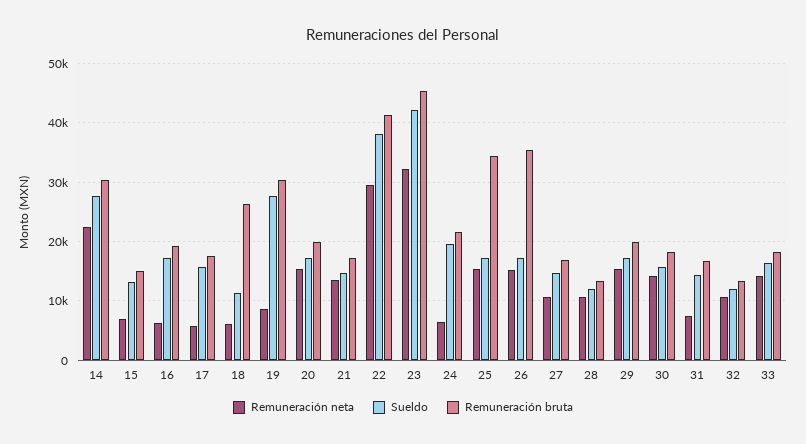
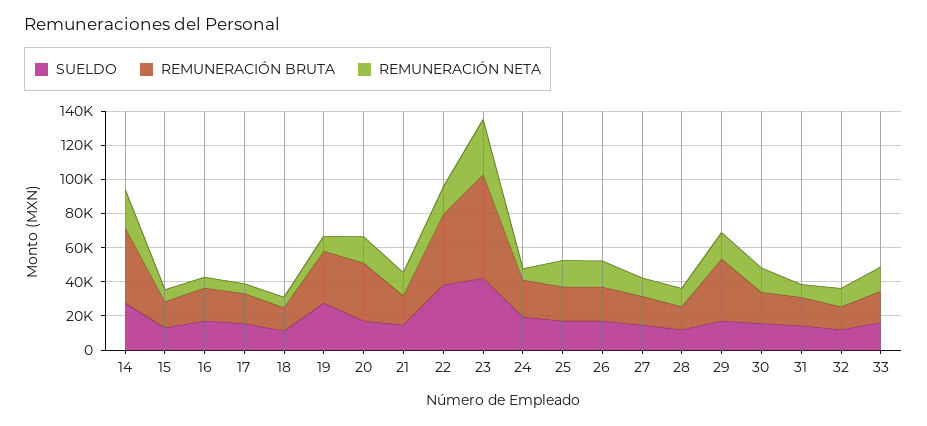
Remuneración bruta, 14: 30000 -> 45000
Remuneración bruta, 18: 26000 -> 15000
Remuneración bruta, 20: 20000 -> 35000
Remuneración neta, 22: 30000 -> 15000
Remuneración bruta, 23: 46000 -> 60000
Remuneración bruta, 25: 34000 -> 20000
Remuneración bruta, 26: 36000 -> 20000
Remuneración bruta, 29: 20000 -> 35000

